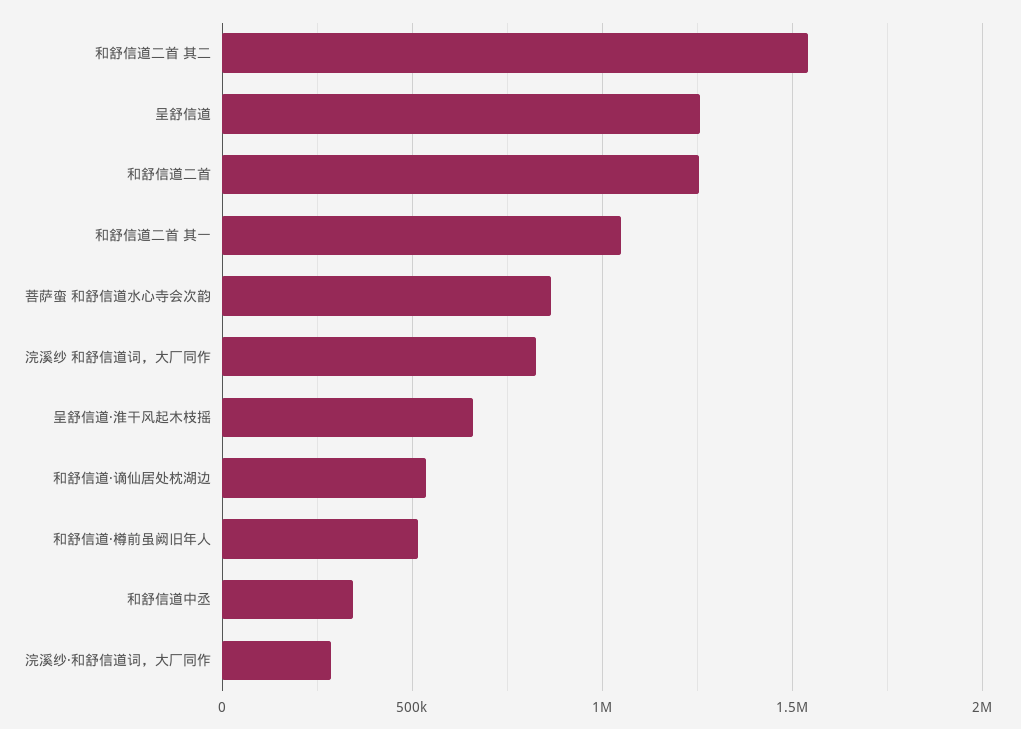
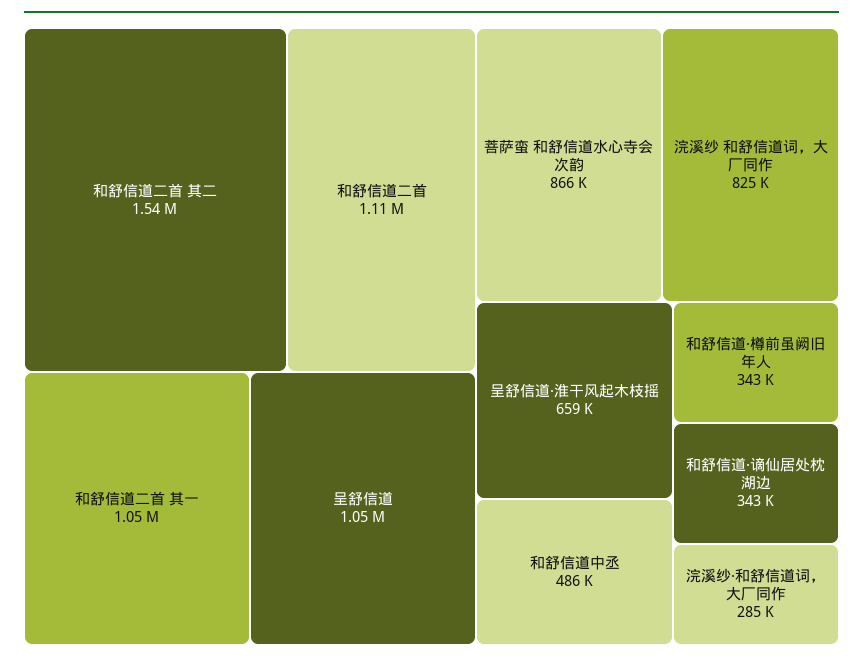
呈舒信道: 1250000 -> 1050000
和舒信道二首: 1250000 -> 1110000
和舒信道·谪仙居处枕湖边: 550000 -> 343000
和舒信道·樽前虽阙旧年人: 500000 -> 343000
和舒信道中丞: 350000 -> 486000

